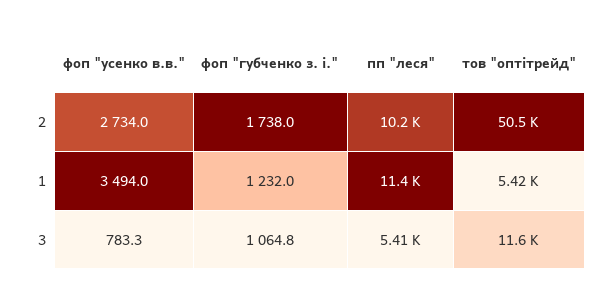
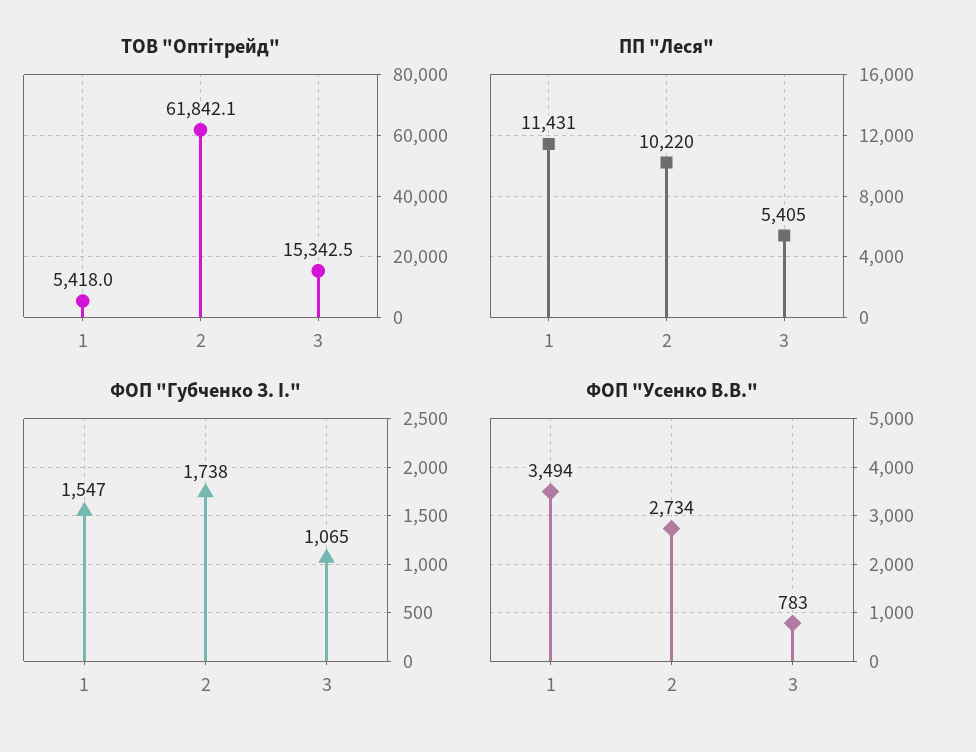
тов "оптітрейд", 2: 50500 -> 61842.1
фоп "губченко з. і.", 1: 1232 -> 1547
тов "оптітрейд", 3: 11600 -> 15342.5

